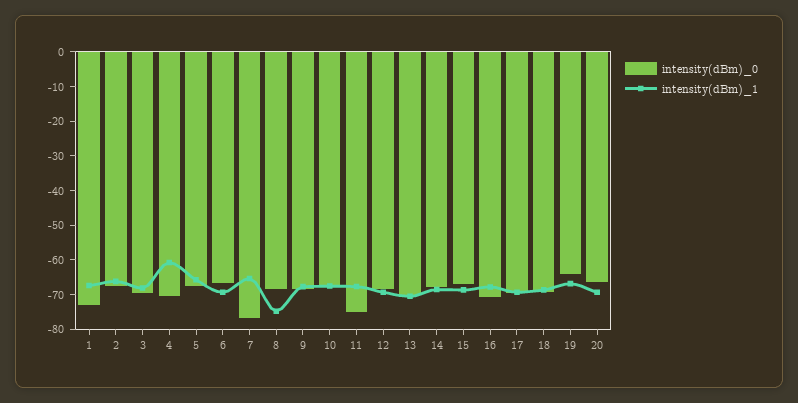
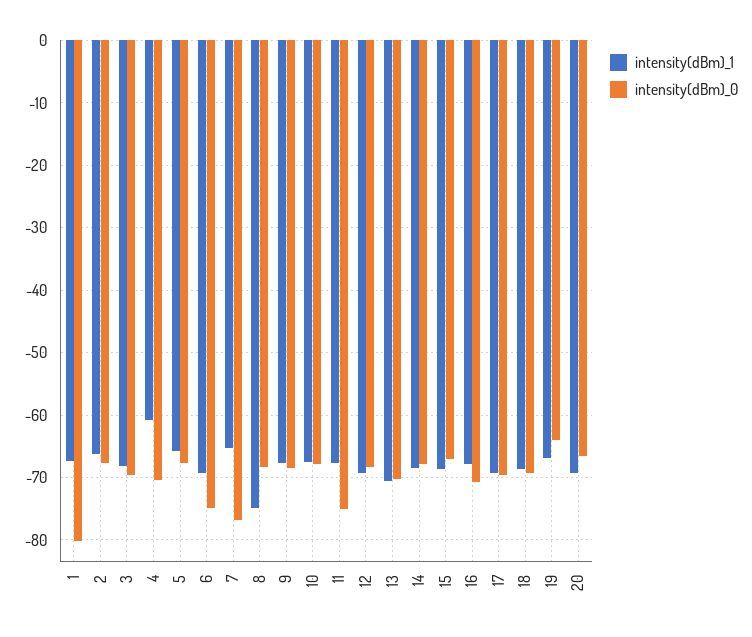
intensity(dBm)_0, 1: -72.5 -> -80
intensity(dBm)_0, 6: -67.5 -> -75

